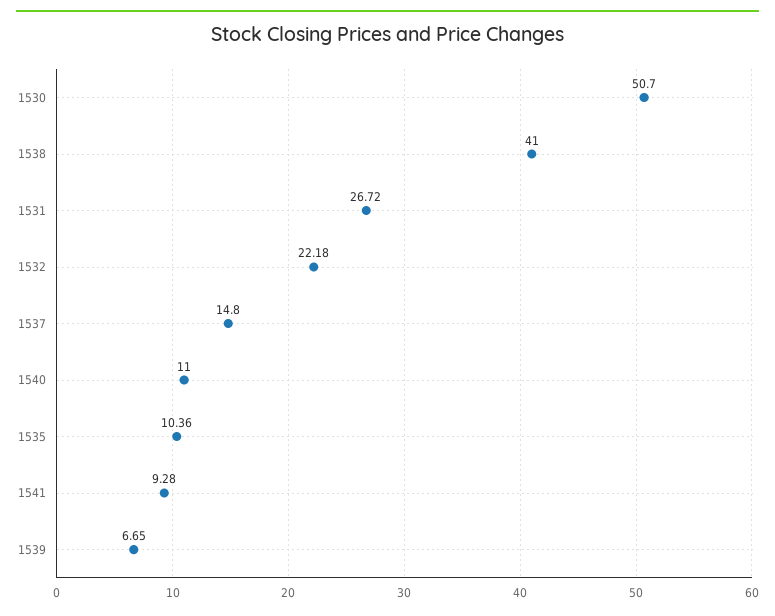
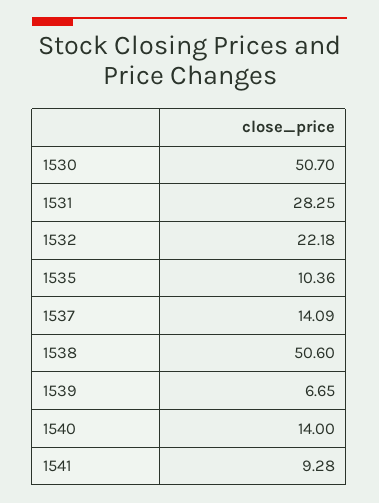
1538: 41 -> 50.6
1531: 26.72 -> 28.25
1537: 14.8 -> 14.09
1540: 11 -> 14

